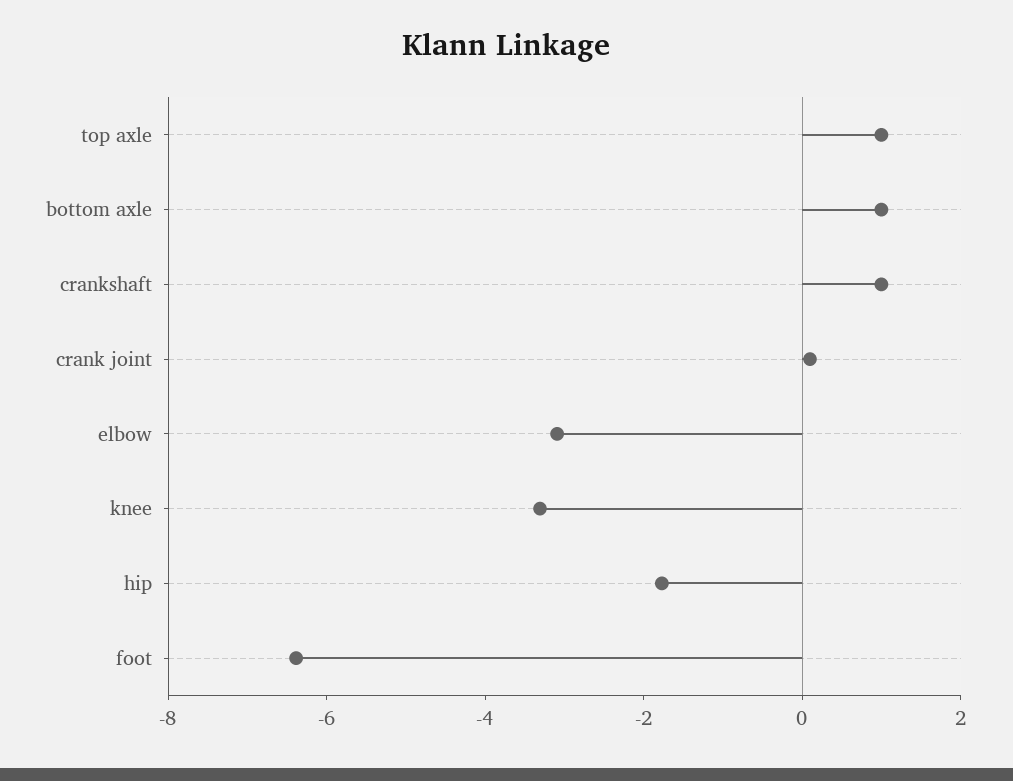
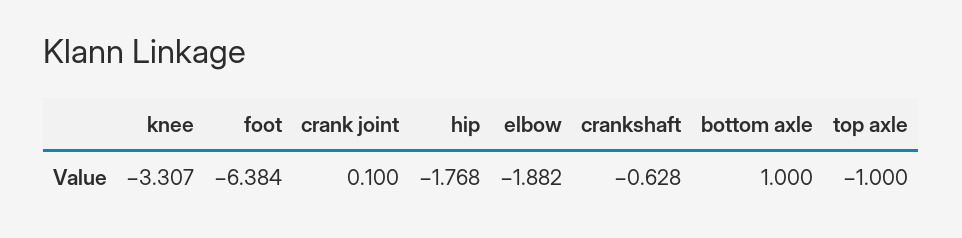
top axle: 1 -> -1
crankshaft: 1 -> -0.628
elbow: -3 -> -1.882

